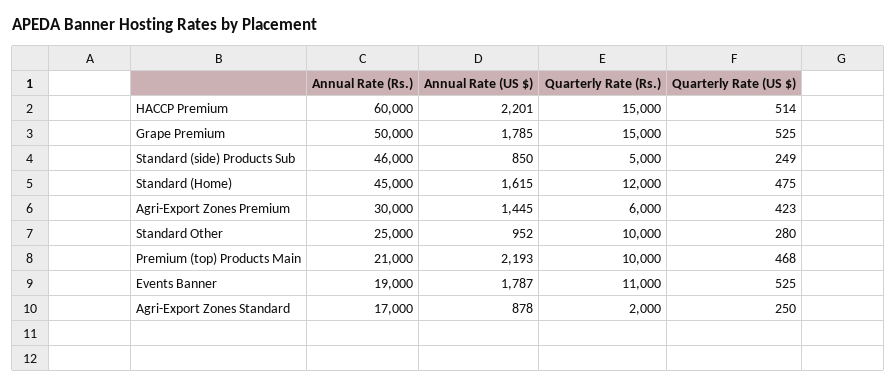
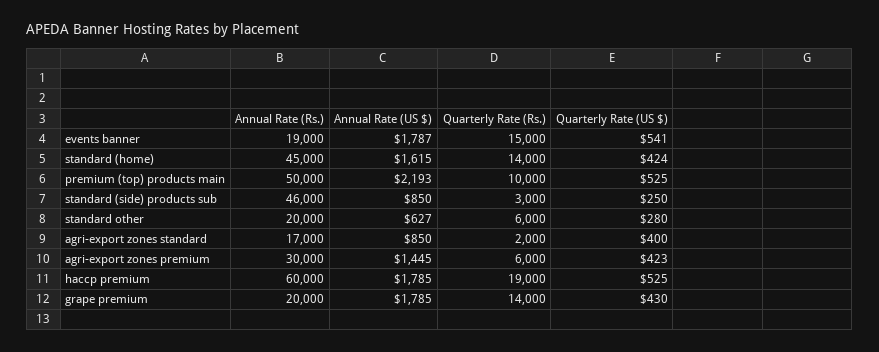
Annual Rate (US $), HACCP Premium: 2201 -> 1785
Quarterly Rate (Rs.), HACCP Premium: 15000 -> 19000
Quarterly Rate (US $), HACCP Premium: 514 -> 525
Annual Rate (Rs.), Grape Premium: 50000 -> 20000
Quarterly Rate (Rs.), Grape Premium: 15000 -> 14000
Quarterly Rate (US $), Grape Premium: 525 -> 430
Quarterly Rate (Rs.), Standard (side) Products Sub: 5000 -> 3000
Quarterly Rate (US $), Standard (side) Products Sub: 249 -> 250
Quarterly Rate (Rs.), Standard (Home): 12000 -> 14000
Quarterly Rate (US $), Standard (Home): 475 -> 424
Annual Rate (Rs.), Standard Other: 25000 -> 20000
Annual Rate (US $), Standard Other: 952 -> 627
Quarterly Rate (Rs.), Standard Other: 10000 -> 6000
Annual Rate (Rs.), Premium (top) Products Main: 21000 -> 50000
Quarterly Rate (US $), Premium (top) Products Main: 468 -> 525
Quarterly Rate (Rs.), Events Banner: 11000 -> 15000
Quarterly Rate (US $), Events Banner: 525 -> 541
Annual Rate (US $), Agri-Export Zones Standard: 878 -> 850
Quarterly Rate (US $), Agri-Export Zones Standard: 250 -> 400

